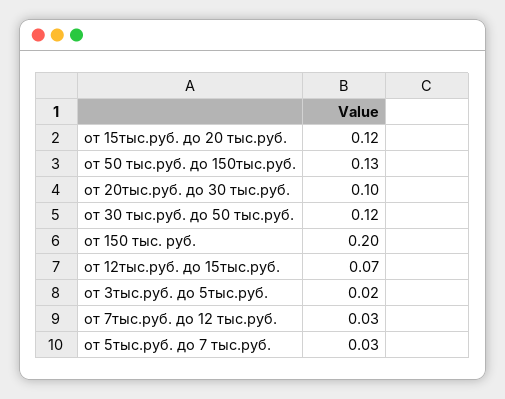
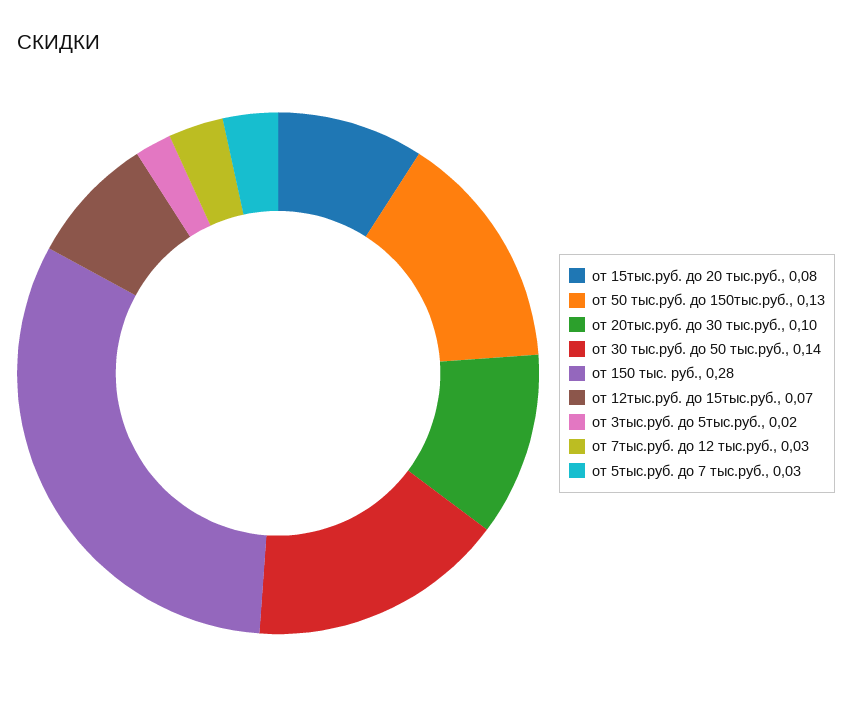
от 15тыс.руб. до 20 тыс.руб.: 0.12 -> 0.08
от 30 тыс.руб. до 50 тыс.руб.: 0.12 -> 0.14
от 150 тыс. руб.: 0.2 -> 0.28

